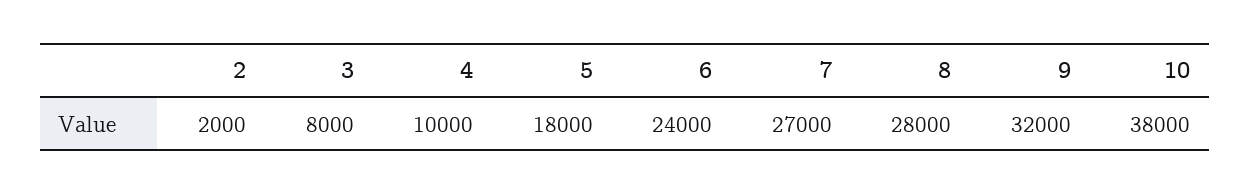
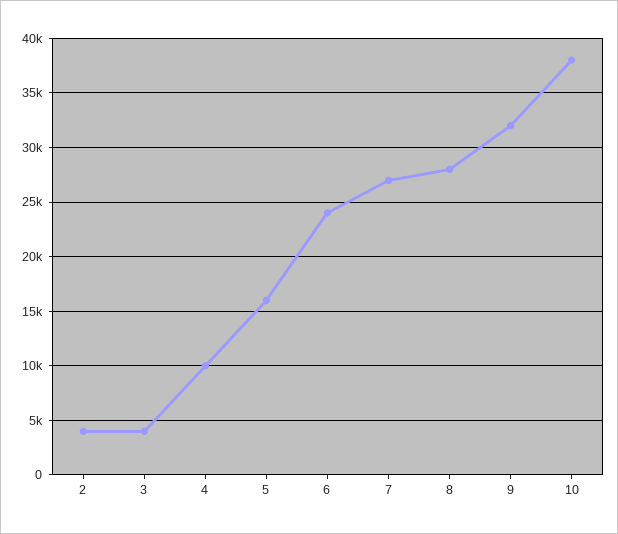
2: 2000 -> 4000
3: 8000 -> 4000
5: 18000 -> 16000

